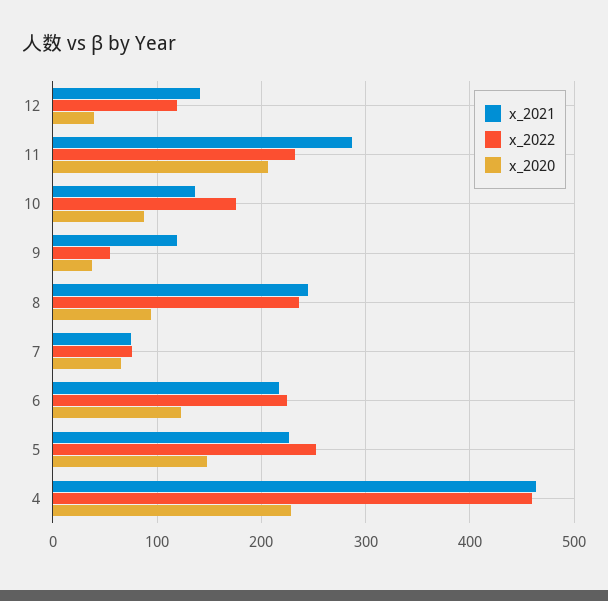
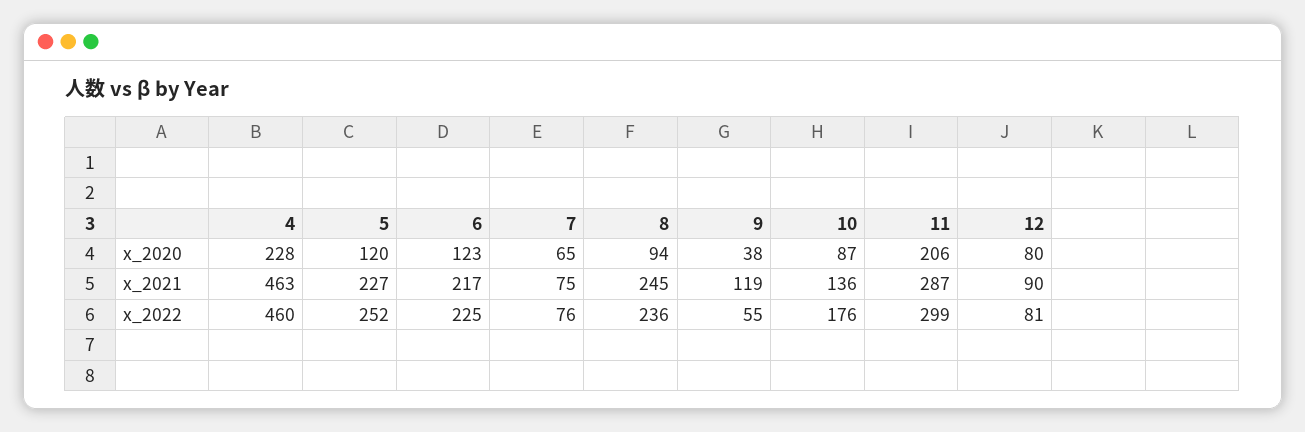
x_2021, 12: 140 -> 90
x_2022, 12: 120 -> 81
x_2020, 12: 40 -> 80
x_2022, 11: 230 -> 299
x_2020, 5: 150 -> 120

